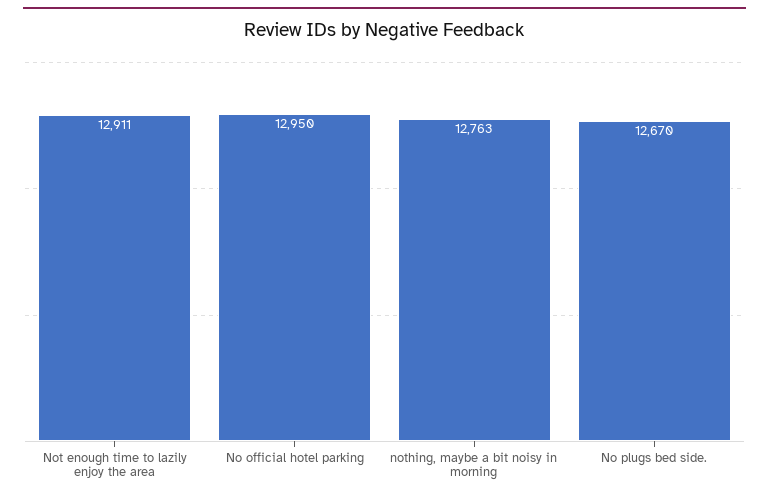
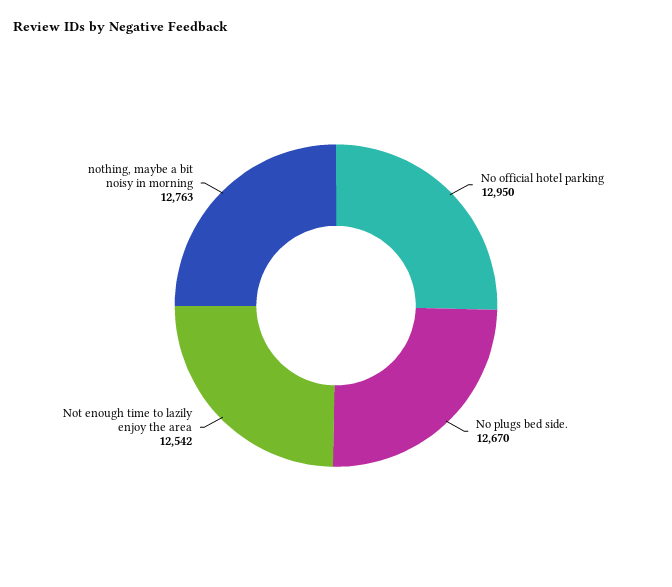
Not enough time to lazily enjoy the area: 12911 -> 12542

